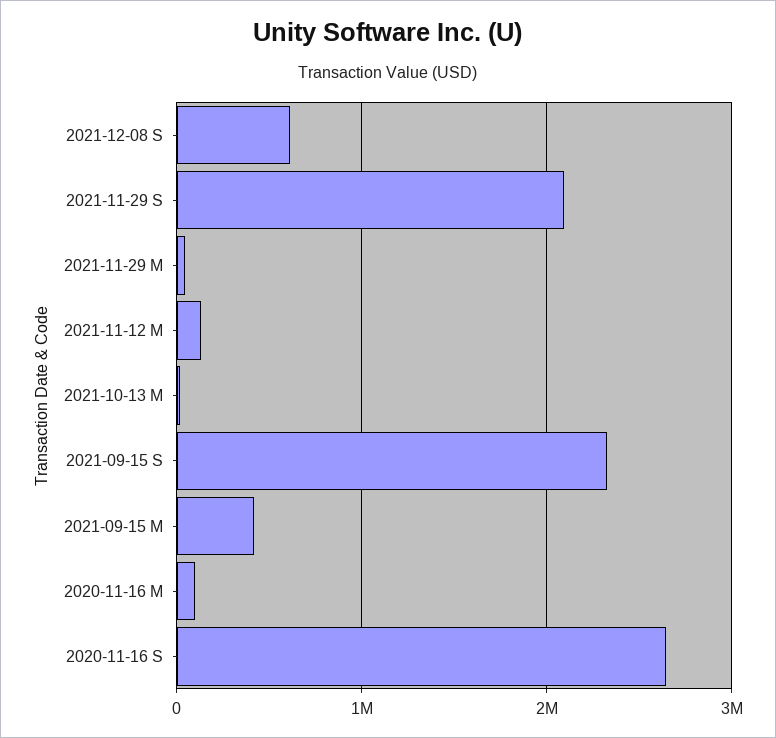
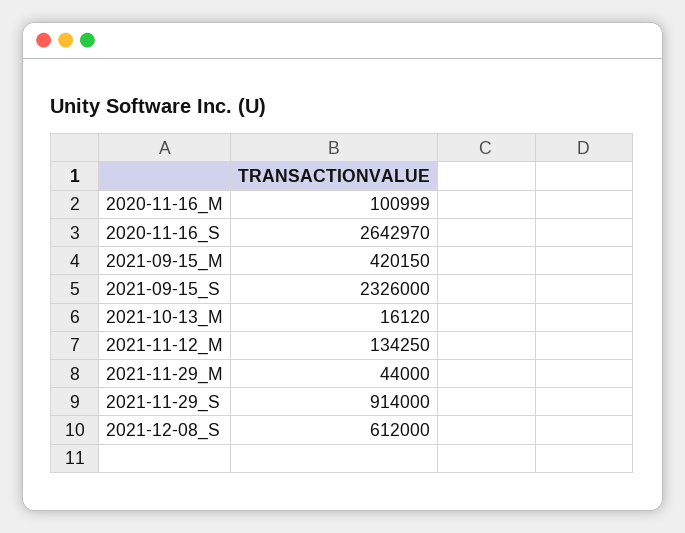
2021-11-29 S: 2100000 -> 914000

